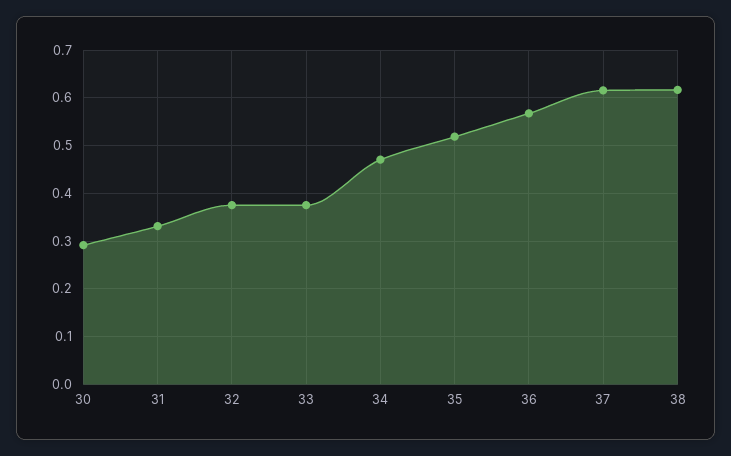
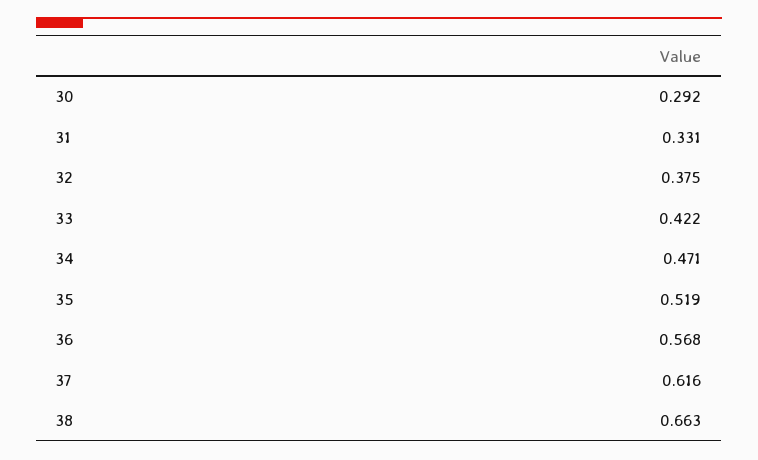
33: 0.38 -> 0.422
38: 0.62 -> 0.663

